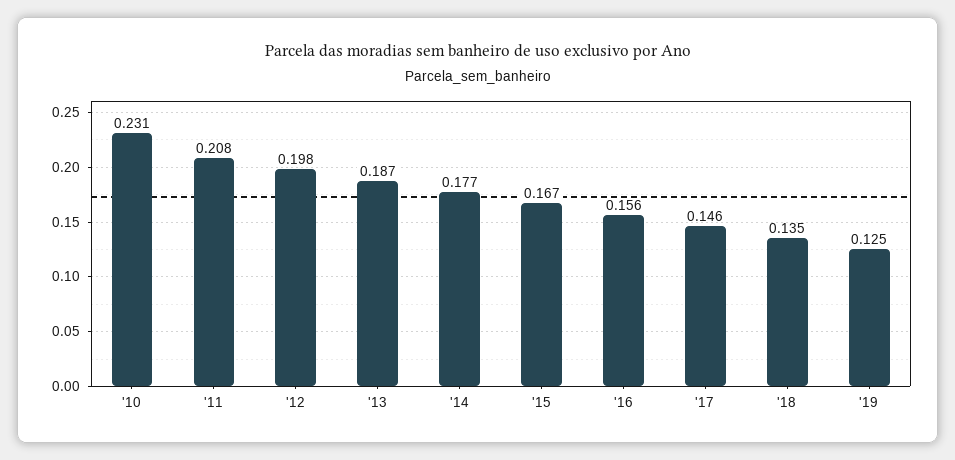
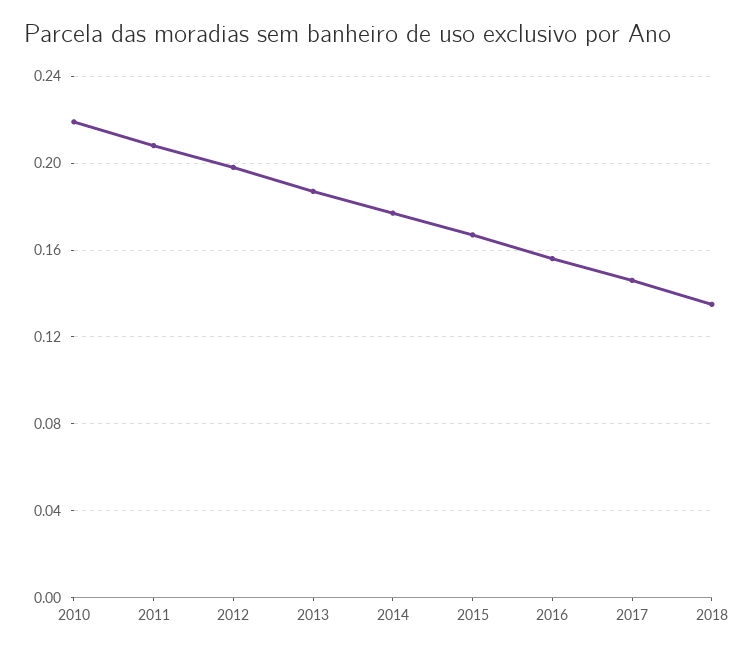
'10: 0.231 -> 0.22
'19: 0.125 -> none

